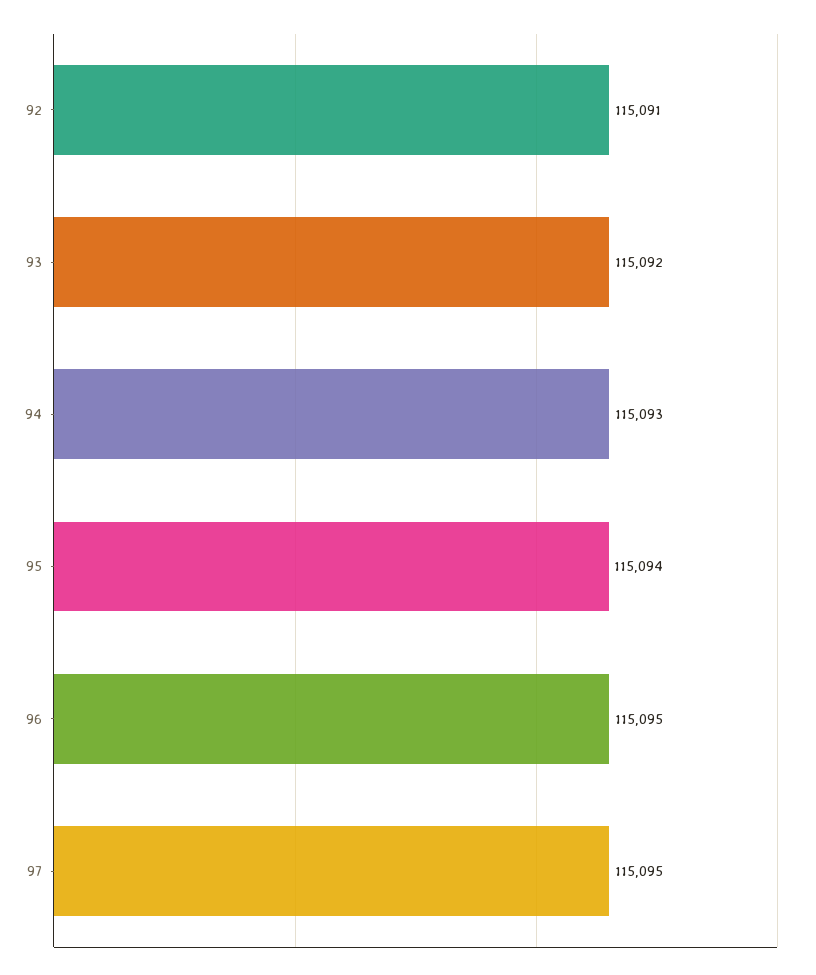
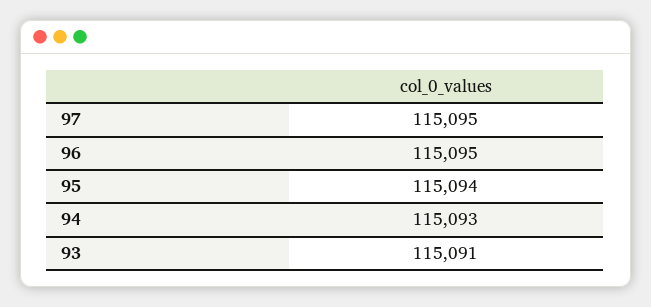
92: 115091 -> none
93: 115092 -> 115091

